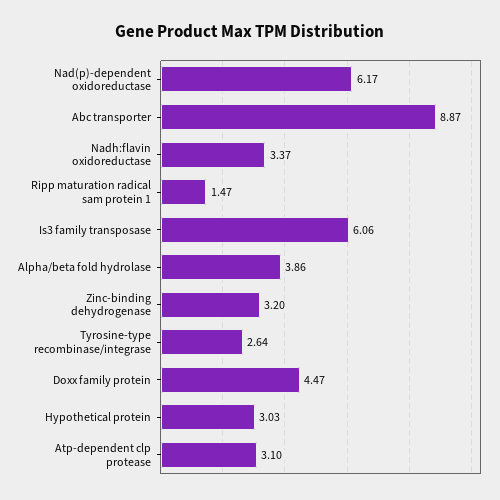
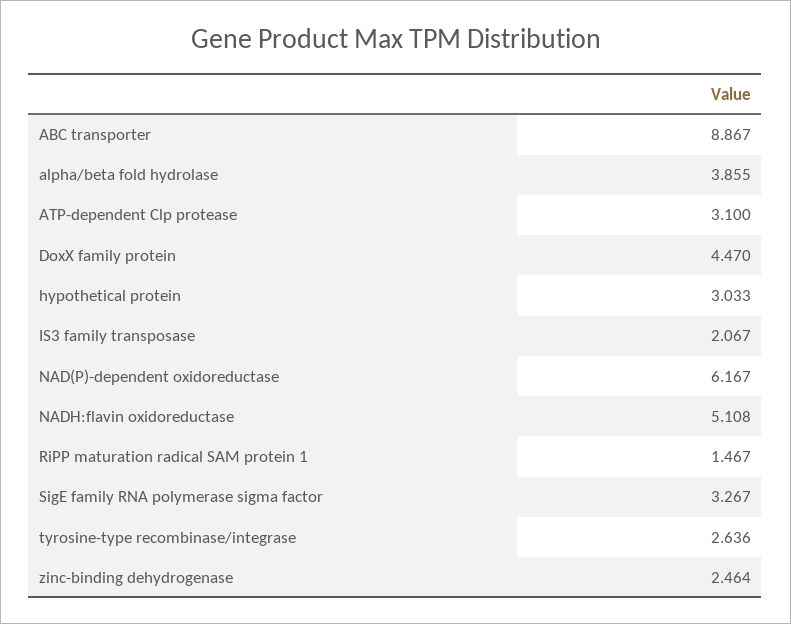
Nadh:flavin oxidoreductase: 3.37 -> 5.108
Is3 family transposase: 6.06 -> 2.067
Zinc-binding dehydrogenase: 3.2 -> 2.464
SigE family RNA polymerase sigma factor: none -> 3.267

